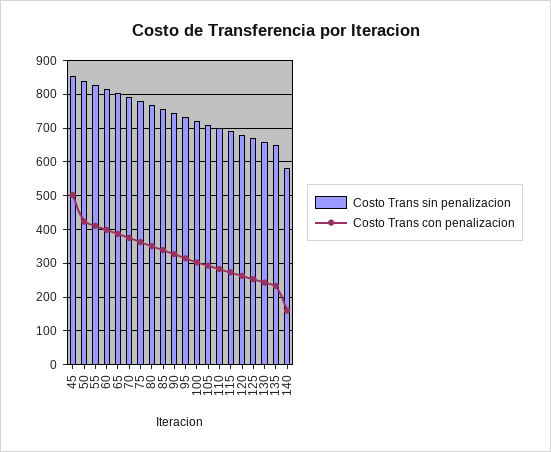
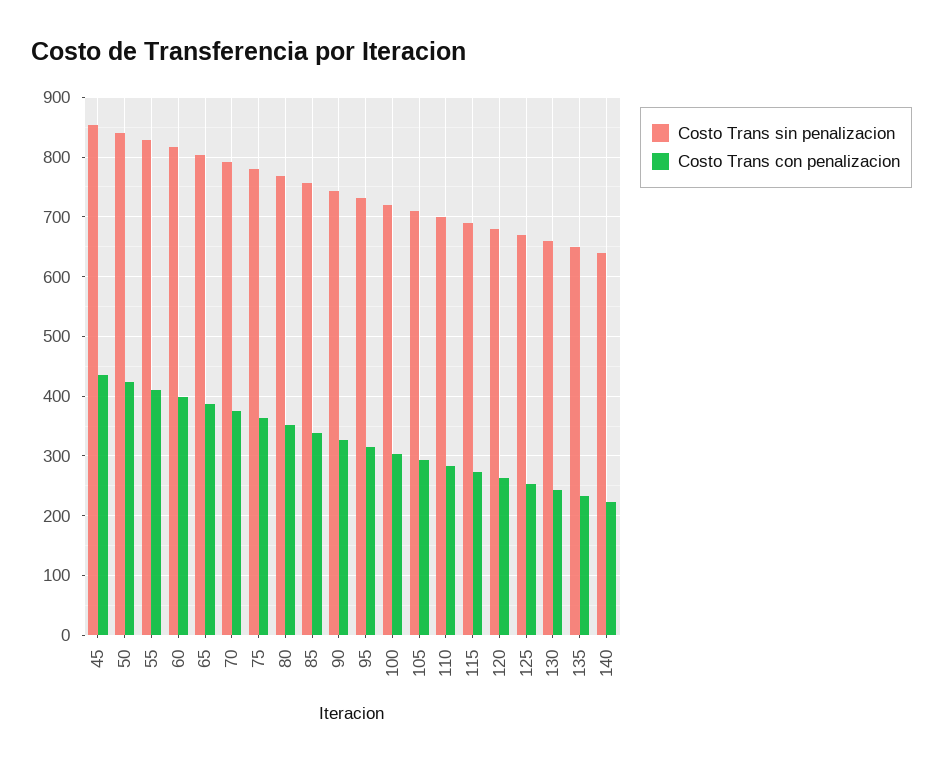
Costo Trans con penalizacion, 45: 500 -> 440
Costo Trans sin penalizacion, 140: 580 -> 640
Costo Trans con penalizacion, 140: 160 -> 220

